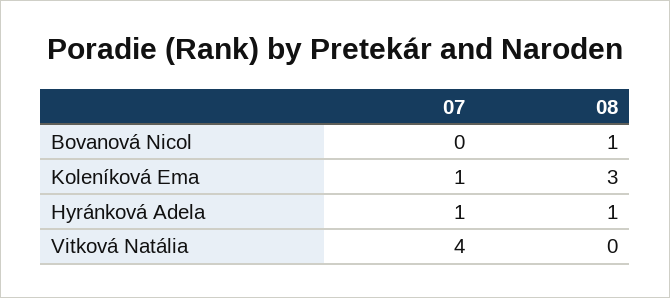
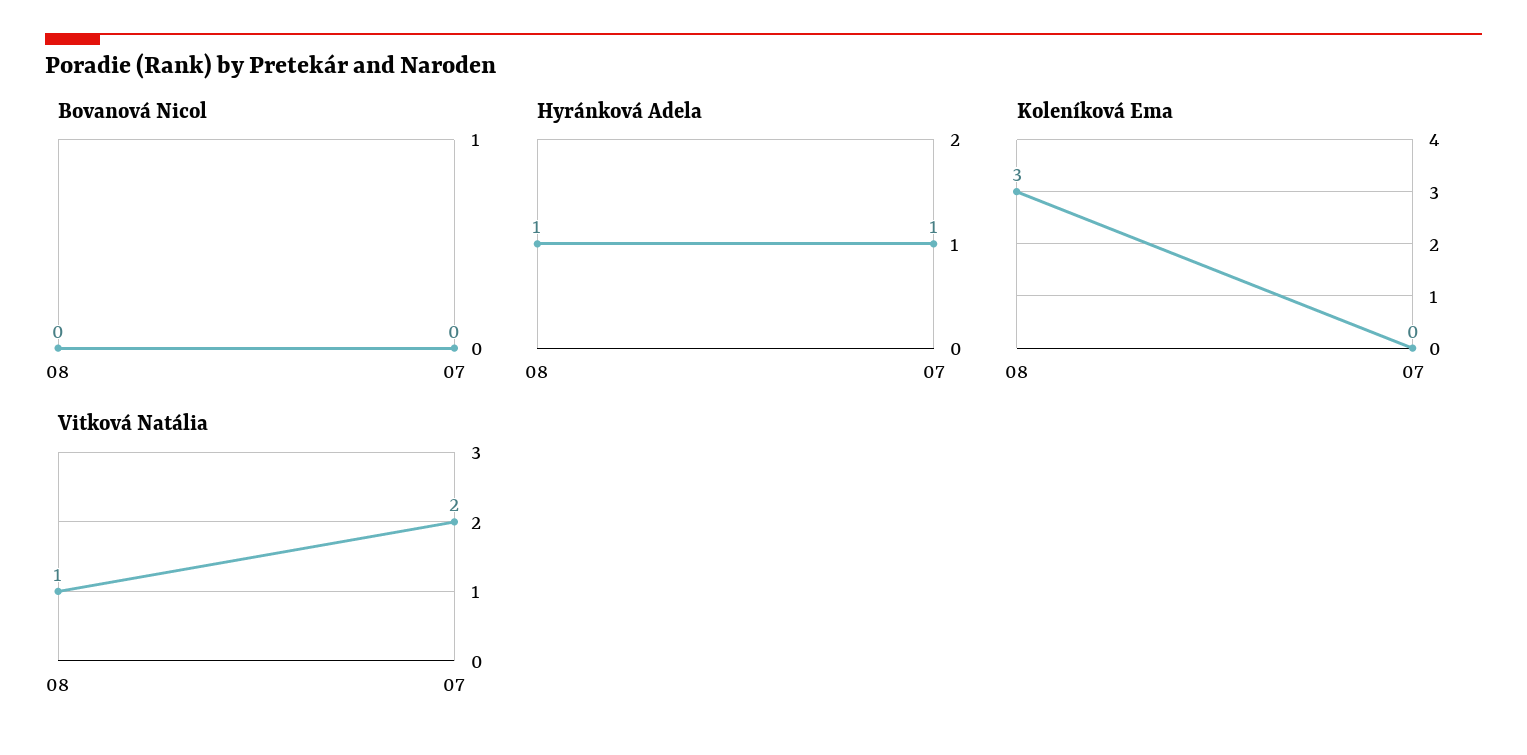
Bovanová Nicol, 08: 1 -> 0
Koleníková Ema, 07: 1 -> 0
Vitková Natália, 07: 4 -> 2
Vitková Natália, 08: 0 -> 1

